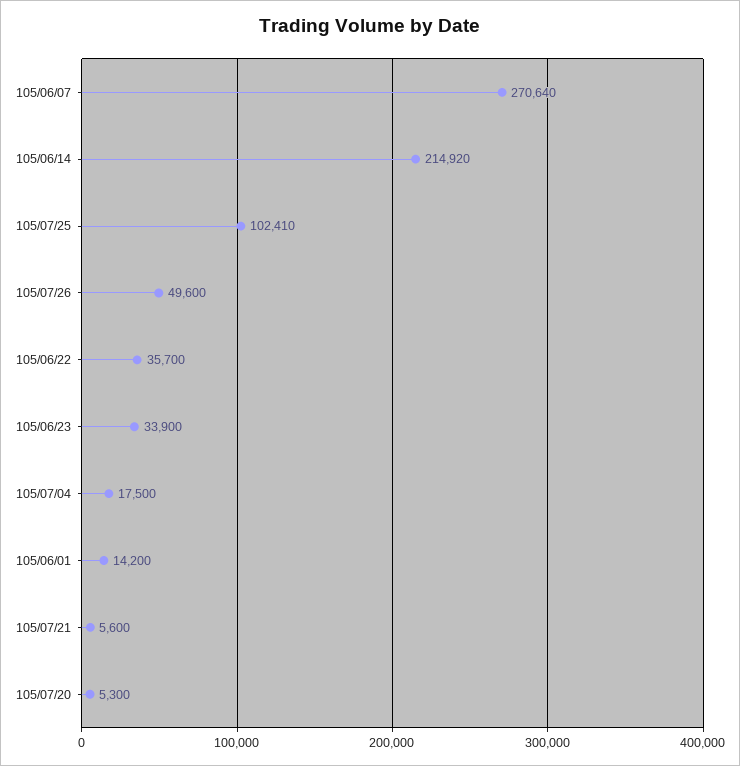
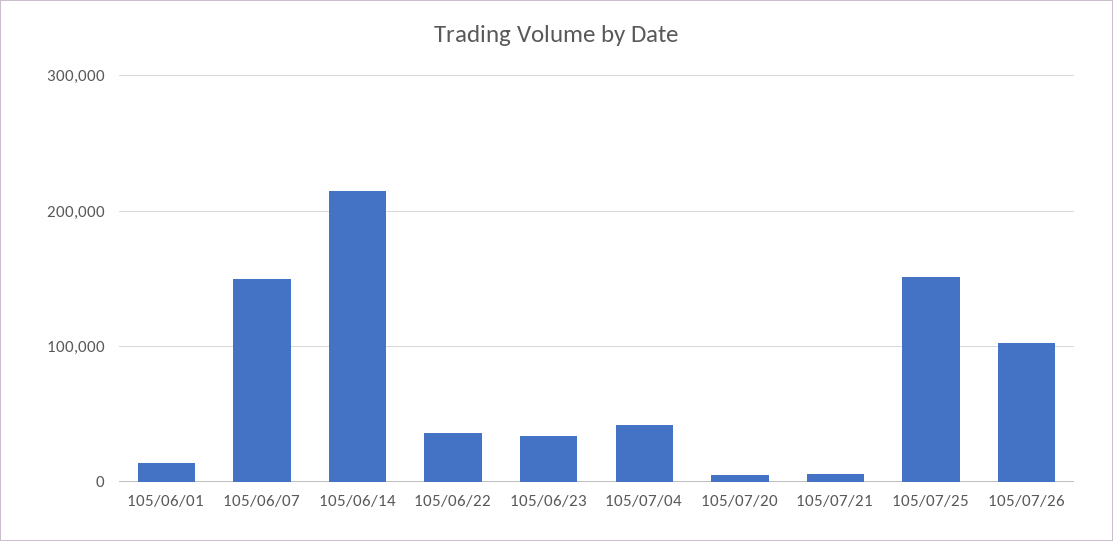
105/06/07: 270640 -> 150000
105/07/25: 102410 -> 150000
105/07/26: 49600 -> 100000
105/07/04: 17500 -> 40000

